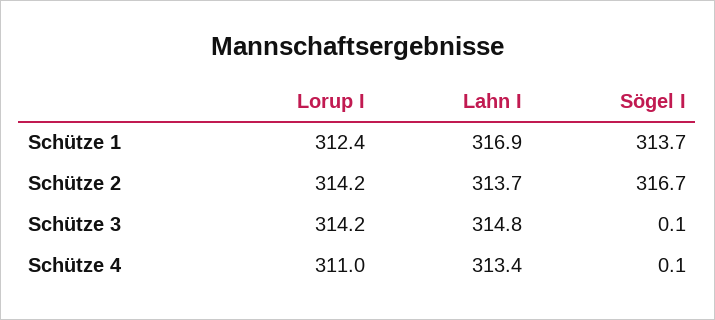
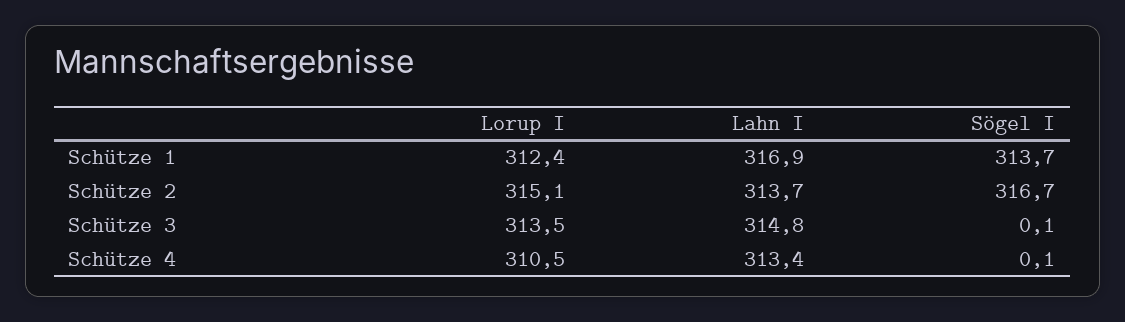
Lorup I, Schütze 2: 314.2 -> 315.1
Lorup I, Schütze 3: 314.2 -> 313.5
Lorup I, Schütze 4: 311 -> 310.5

